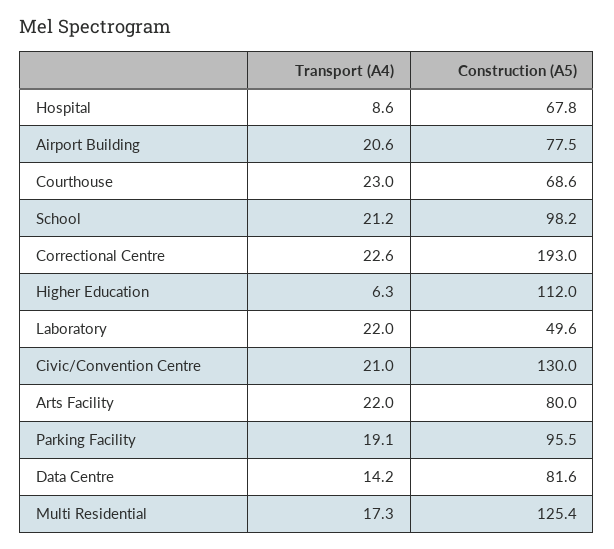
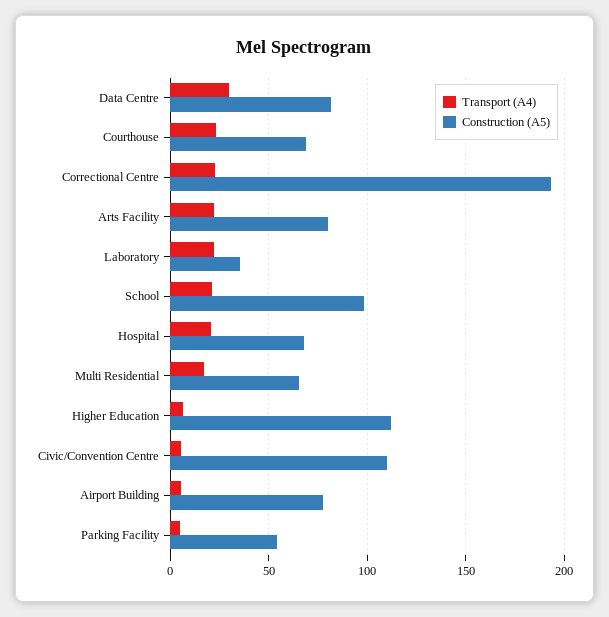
Transport (A4), Hospital: 8.6 -> 20
Transport (A4), Airport Building: 20.6 -> 5
Construction (A5), Laboratory: 49.6 -> 35
Transport (A4), Civic/Convention Centre: 21 -> 5
Construction (A5), Civic/Convention Centre: 130 -> 110
Transport (A4), Parking Facility: 19.1 -> 5
Construction (A5), Parking Facility: 95.5 -> 55
Transport (A4), Data Centre: 14.2 -> 30
Construction (A5), Multi Residential: 125.4 -> 65

